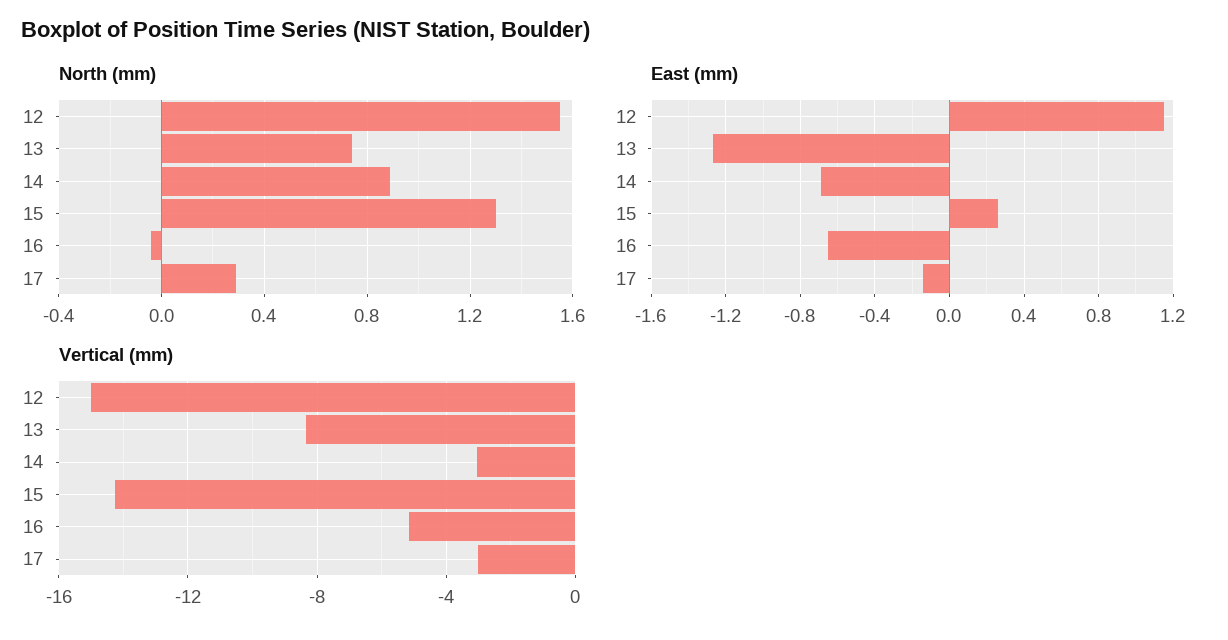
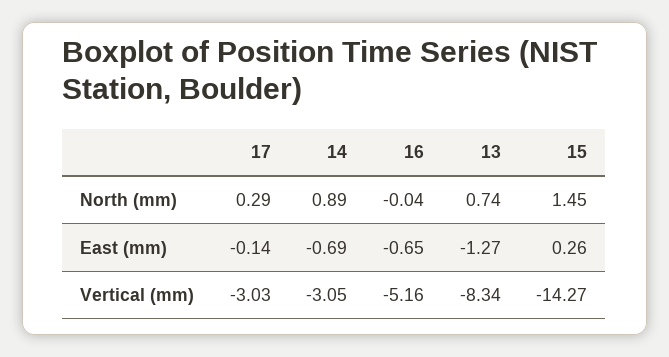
North (mm), 12: 1.55 -> none
North (mm), 15: 1.3 -> 1.45
East (mm), 12: 1.15 -> none
Vertical (mm), 12: -15 -> none

